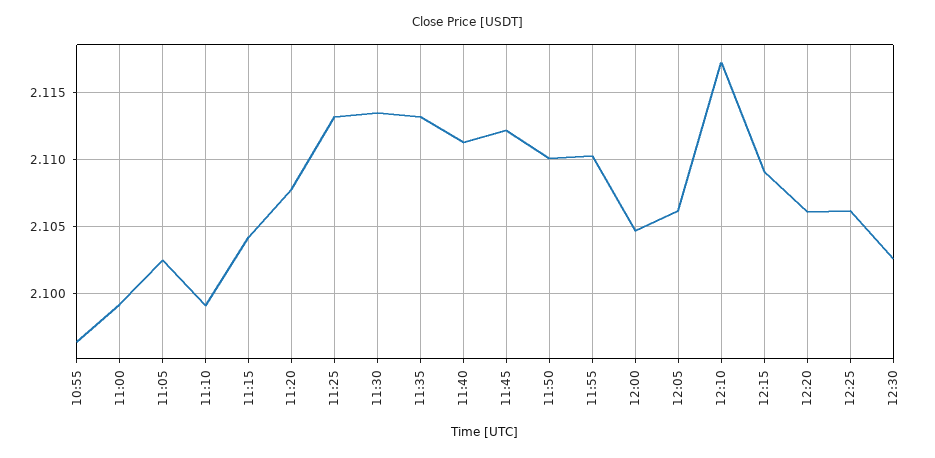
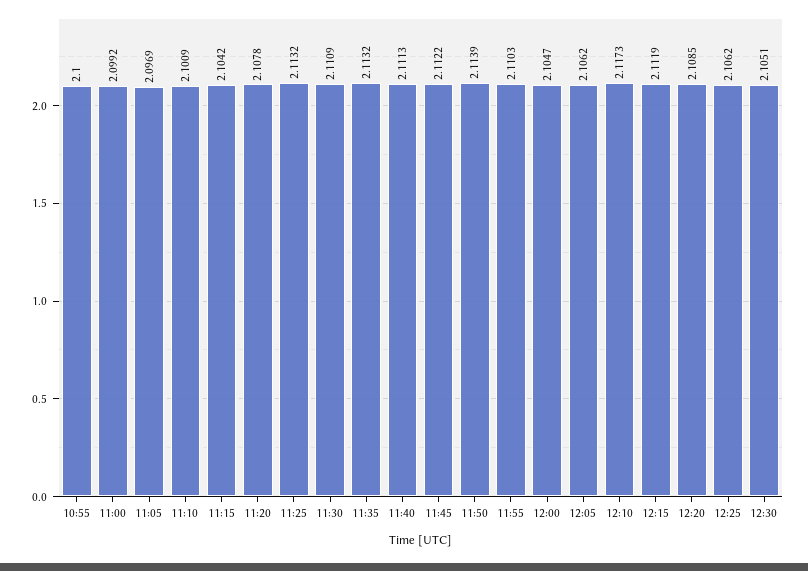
10:55: 2.0965 -> 2.1
11:05: 2.1025 -> 2.0969
11:10: 2.099 -> 2.1009
11:30: 2.1135 -> 2.1109
11:50: 2.11 -> 2.1139
12:15: 2.109 -> 2.1119
12:20: 2.106 -> 2.1085
12:30: 2.1025 -> 2.1051

